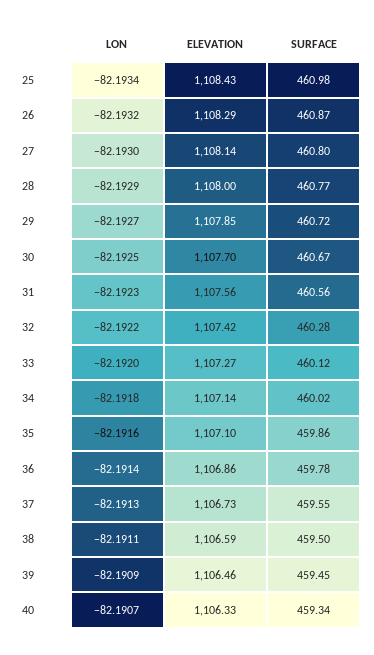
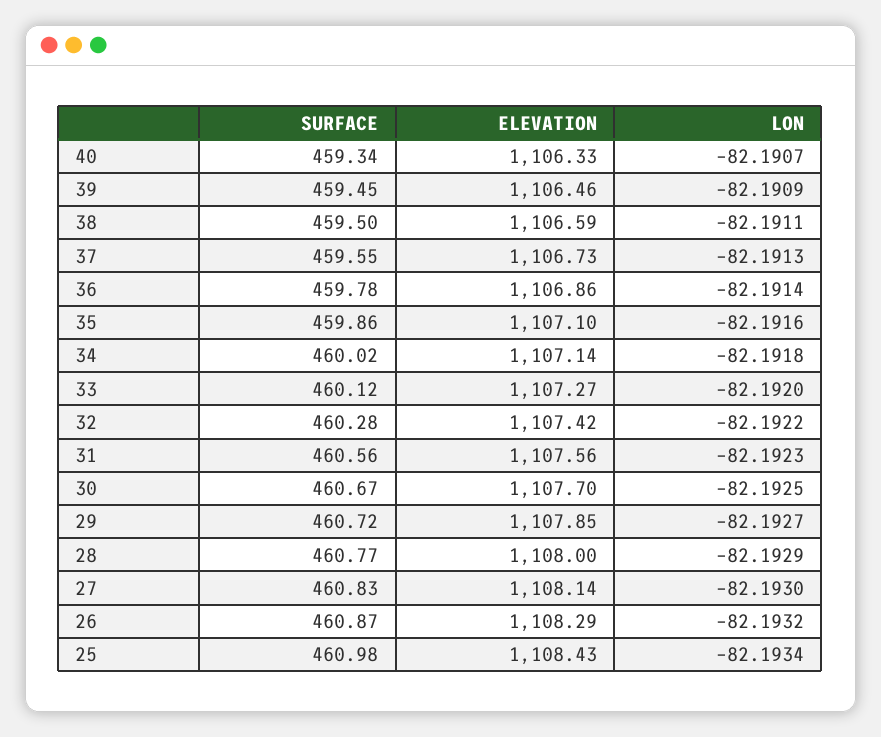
SURFACE, 27: 460.8 -> 460.83

